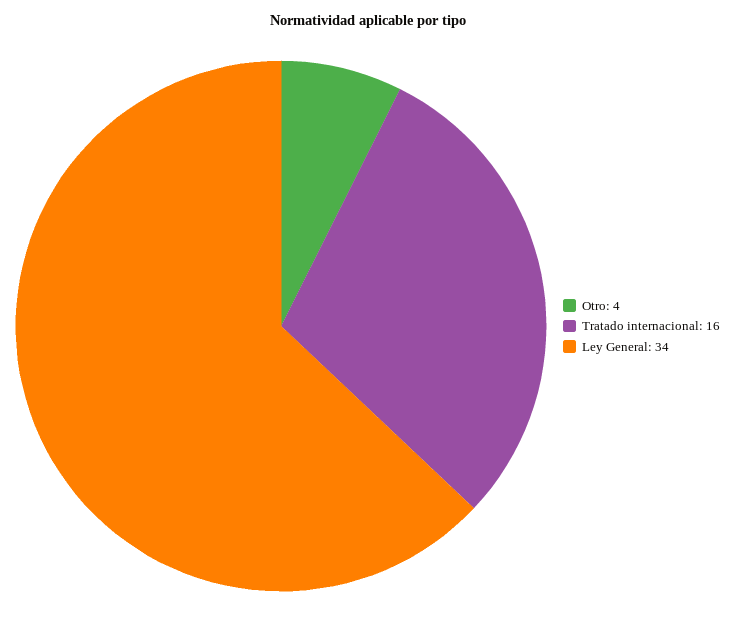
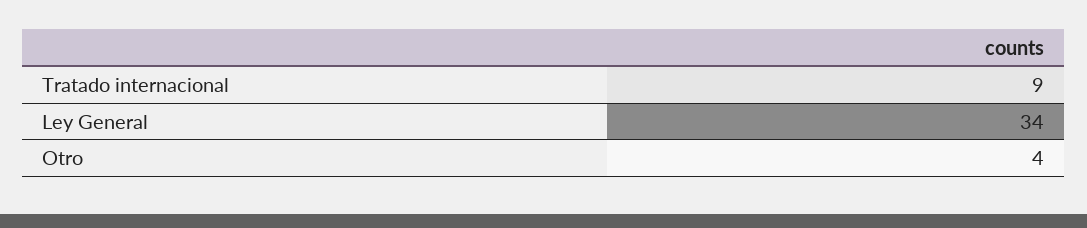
Tratado internacional: 16 -> 9

